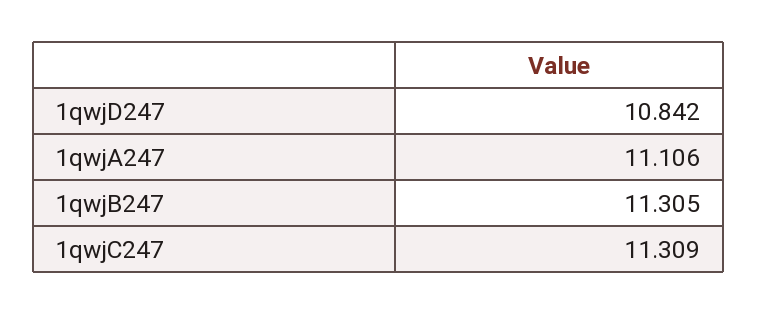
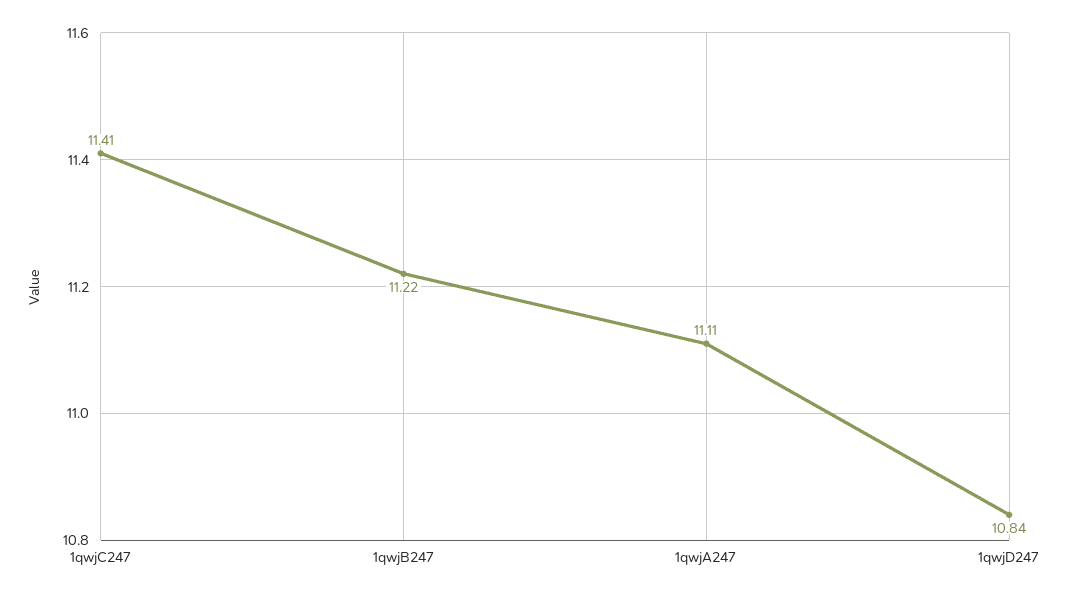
1qwjB247: 11.305 -> 11.22
1qwjC247: 11.309 -> 11.41

